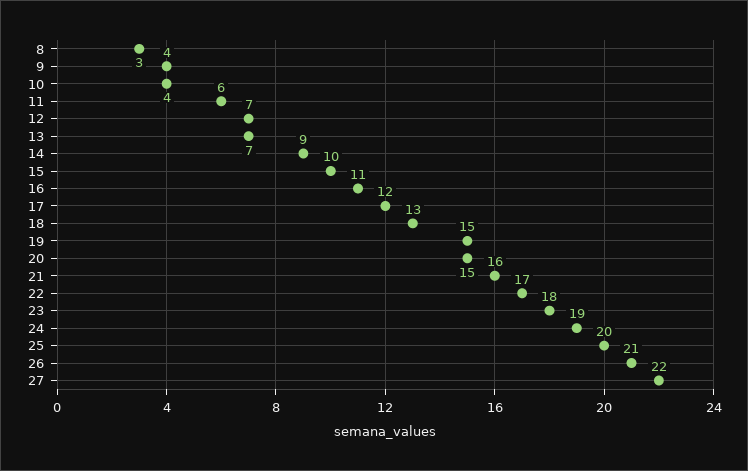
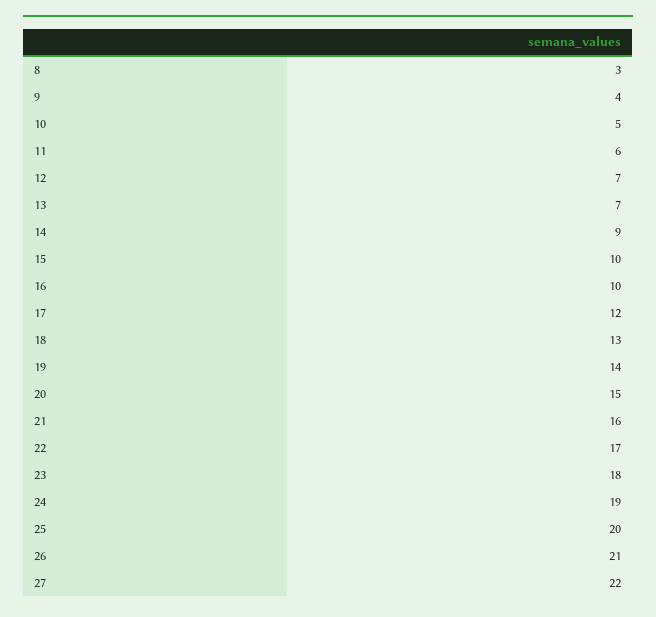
10: 4 -> 5
16: 11 -> 10
19: 15 -> 14

